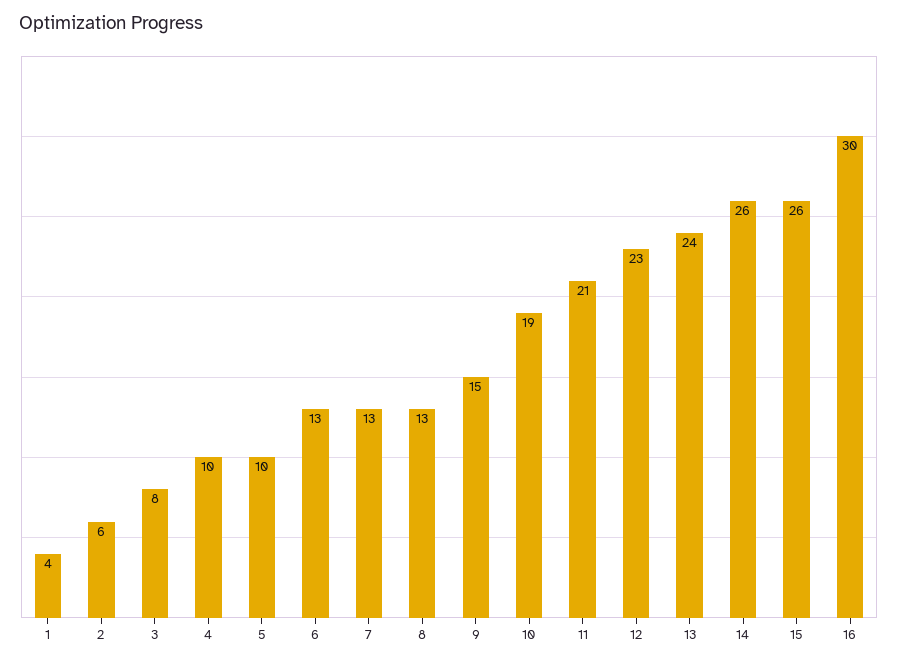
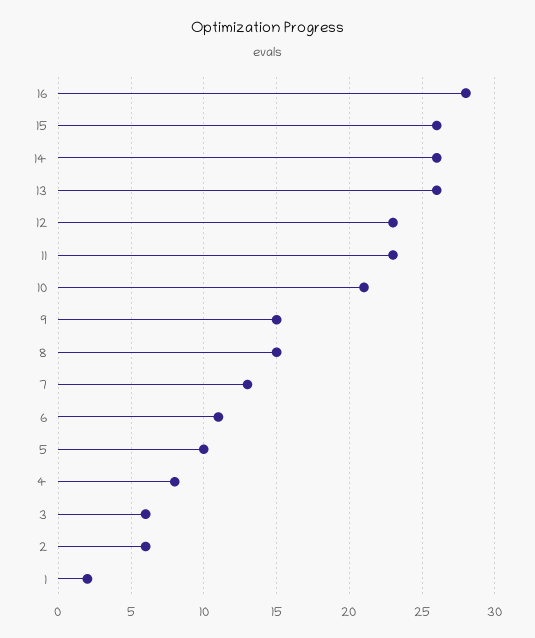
1: 4 -> 2
3: 8 -> 6
4: 10 -> 8
6: 13 -> 11
8: 13 -> 15
10: 19 -> 21
11: 21 -> 23
13: 24 -> 26
16: 30 -> 28

